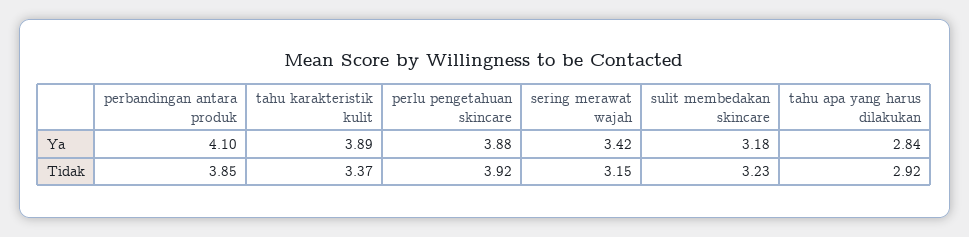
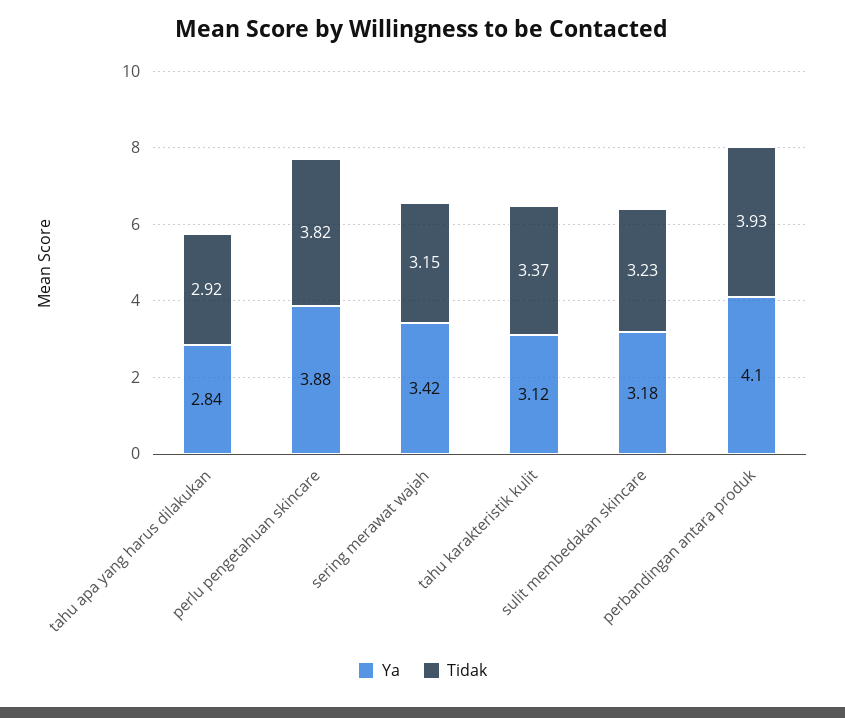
Ya, tahu karakteristik kulit: 3.89 -> 3.12
Tidak, perbandingan antara produk: 3.85 -> 3.93
Tidak, perlu pengetahuan skincare: 3.92 -> 3.82

